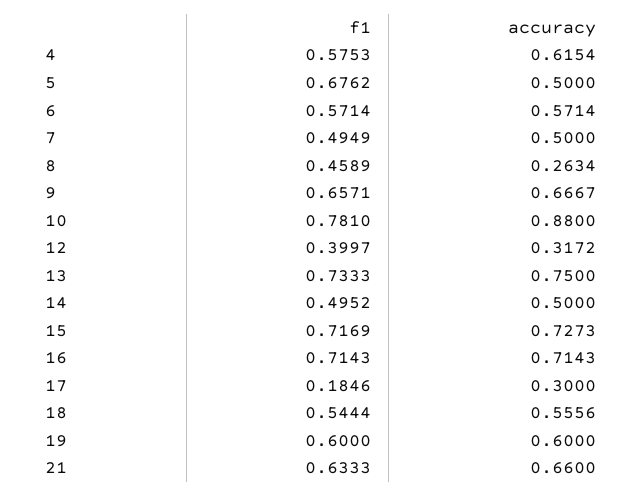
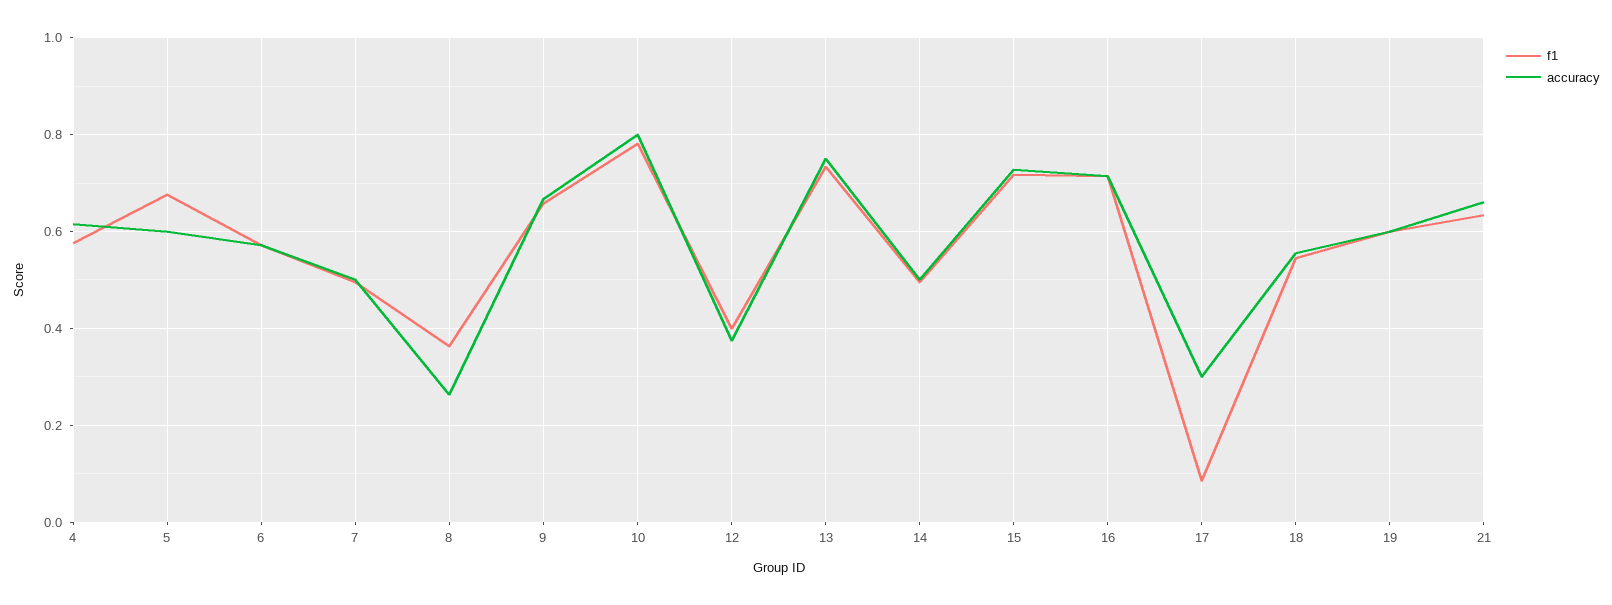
accuracy, 5: 0.5 -> 0.6
f1, 8: 0.4589 -> 0.36
accuracy, 10: 0.88 -> 0.8
accuracy, 12: 0.3172 -> 0.38
f1, 17: 0.1846 -> 0.08

